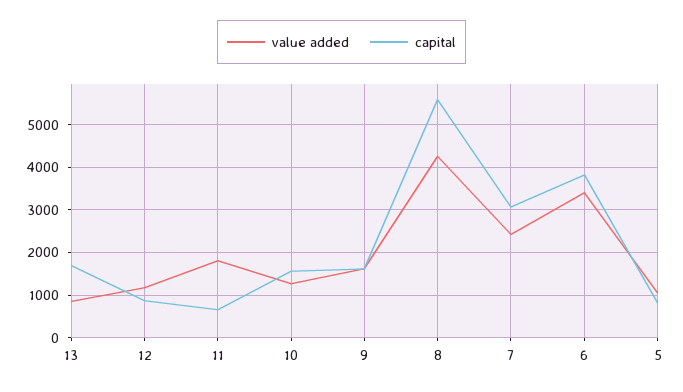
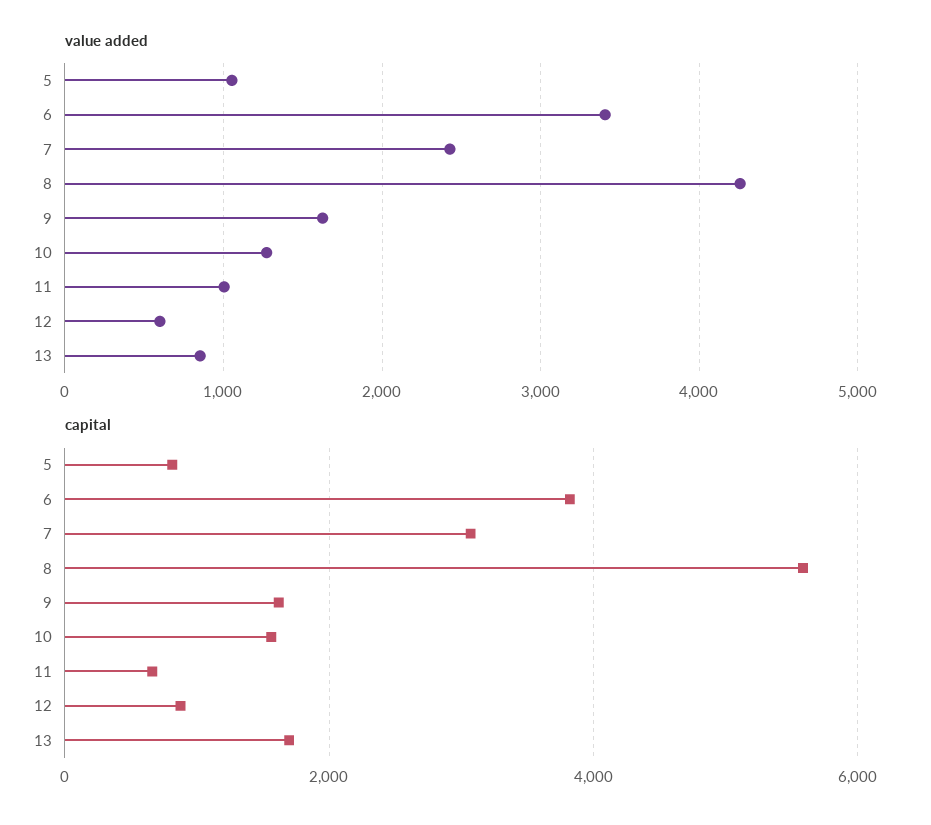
value added, 12: 1200 -> 600
value added, 11: 1800 -> 1000

